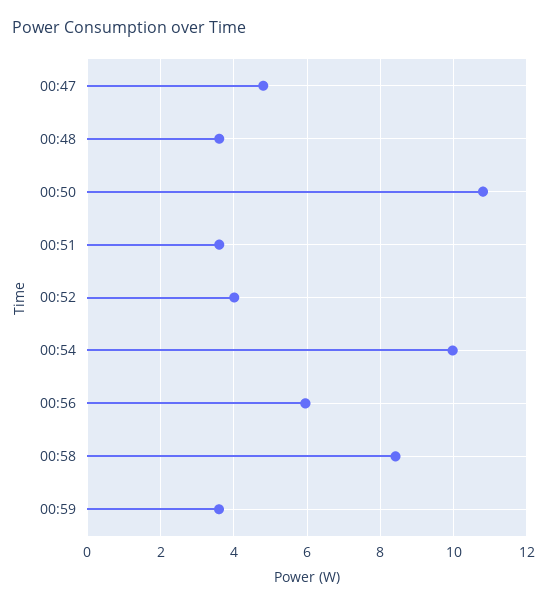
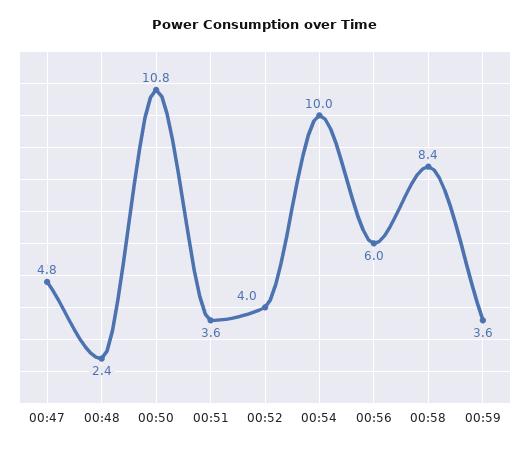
00:48: 3.6 -> 2.4

